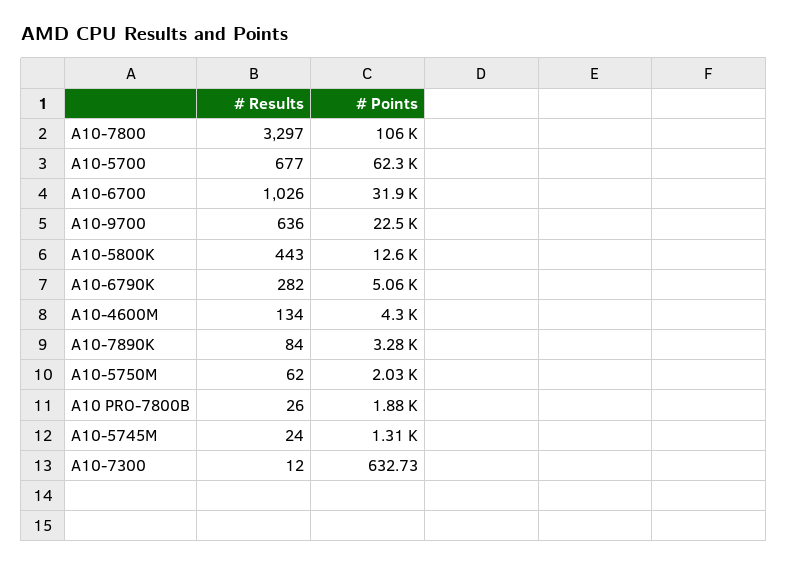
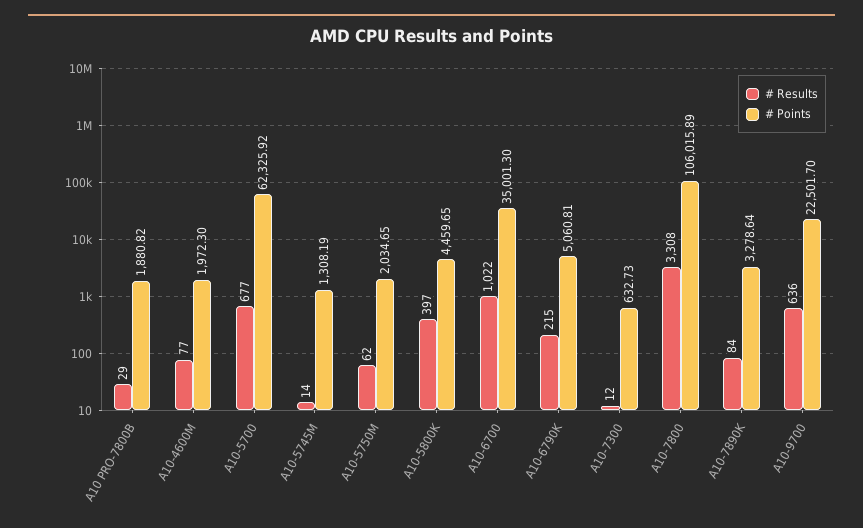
# Results, A10-7800: 3297 -> 3308
# Results, A10-6700: 1026 -> 1022
# Points, A10-6700: 31900 -> 35001.3
# Results, A10-5800K: 443 -> 397
# Points, A10-5800K: 12600 -> 4459.65
# Results, A10-6790K: 282 -> 215
# Results, A10-4600M: 134 -> 77
# Points, A10-4600M: 4300 -> 1972.3
# Results, A10 PRO-7800B: 26 -> 29
# Results, A10-5745M: 24 -> 14

